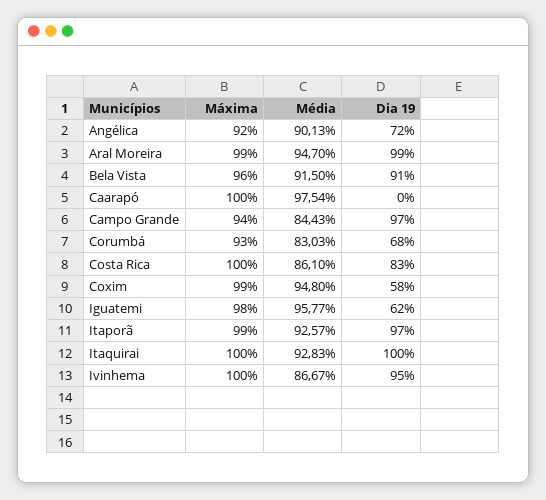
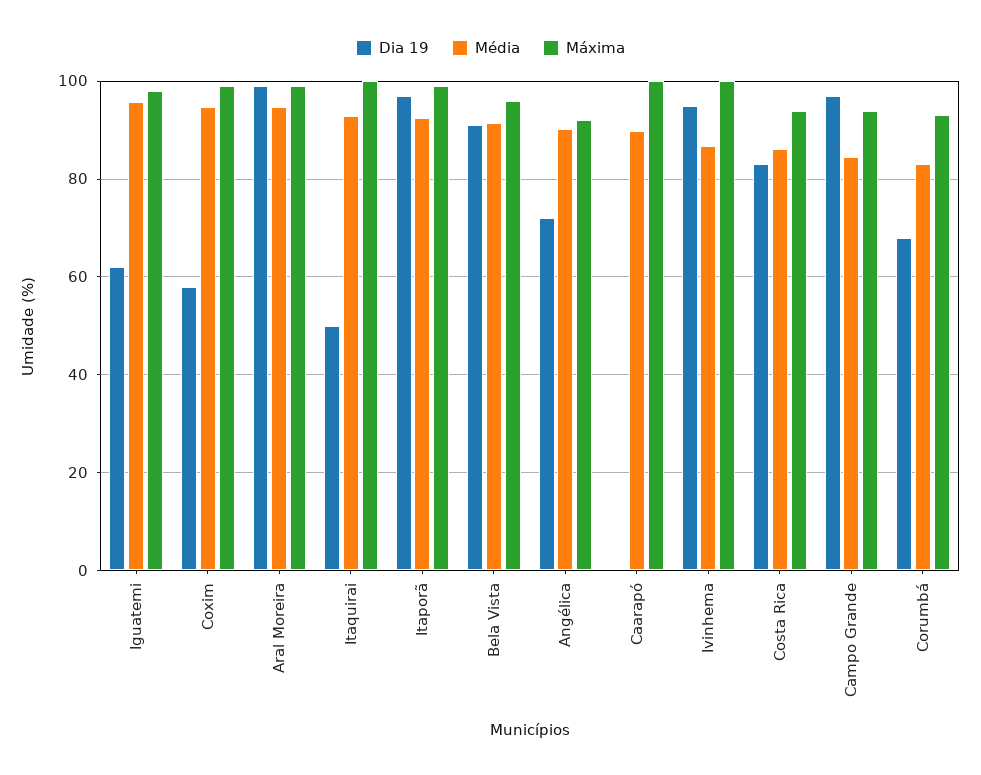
Média, Caarapó: 97.54 -> 90
Máxima, Costa Rica: 100 -> 94
Dia 19, Itaquirai: 100 -> 50

